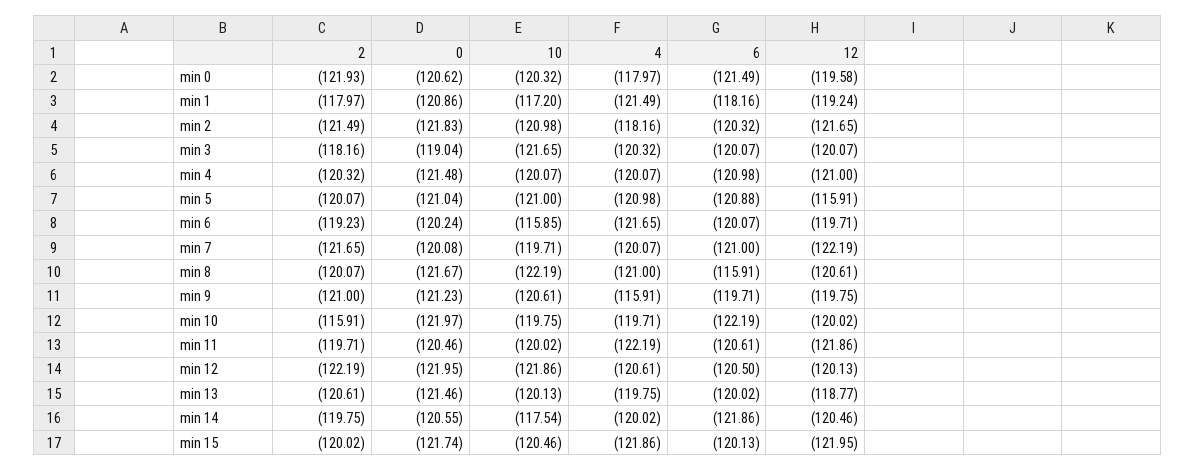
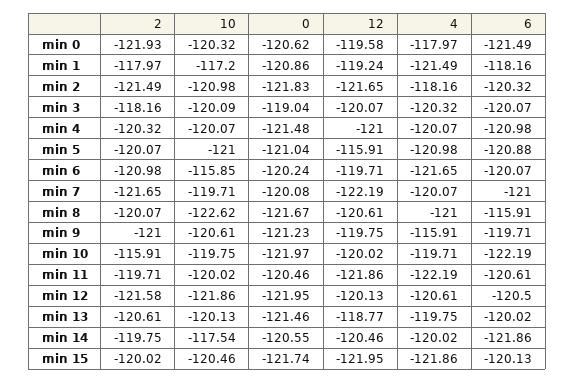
10, min 3: -121.65 -> -120.09
2, min 6: -119.23 -> -120.98
10, min 8: -122.19 -> -122.62
2, min 12: -122.19 -> -121.58

